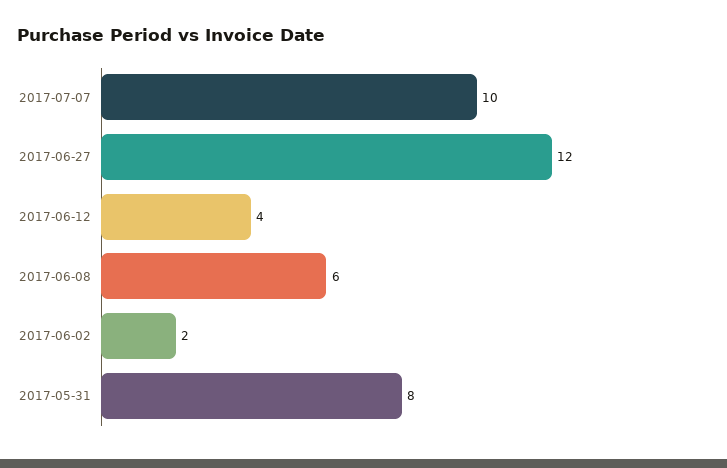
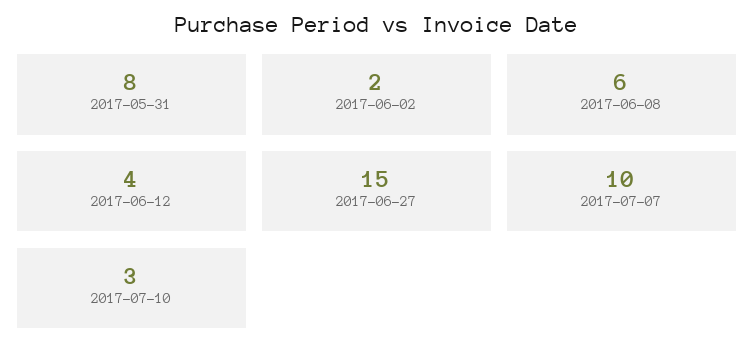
2017-06-27: 12 -> 15
2017-07-10: none -> 3

